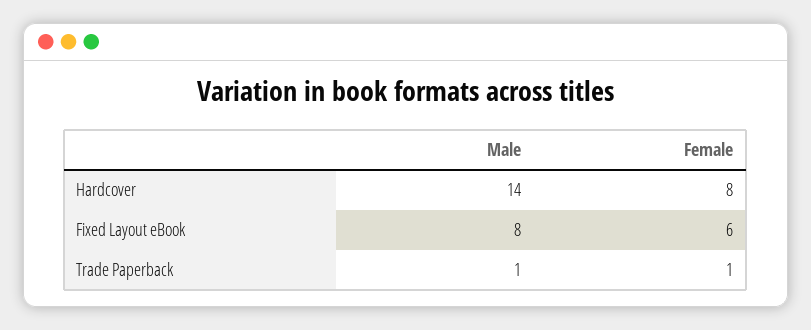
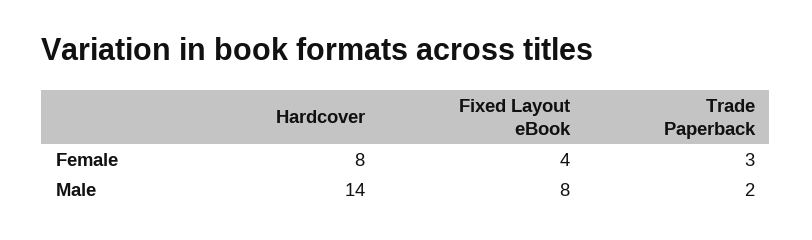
Female, Fixed Layout eBook: 6 -> 4
Male, Trade Paperback: 1 -> 2
Female, Trade Paperback: 1 -> 3

